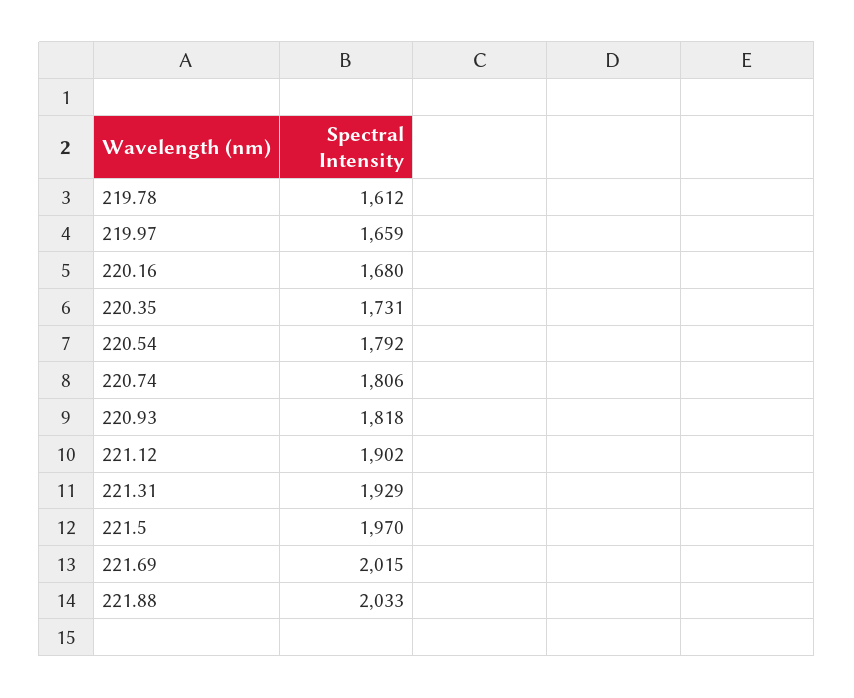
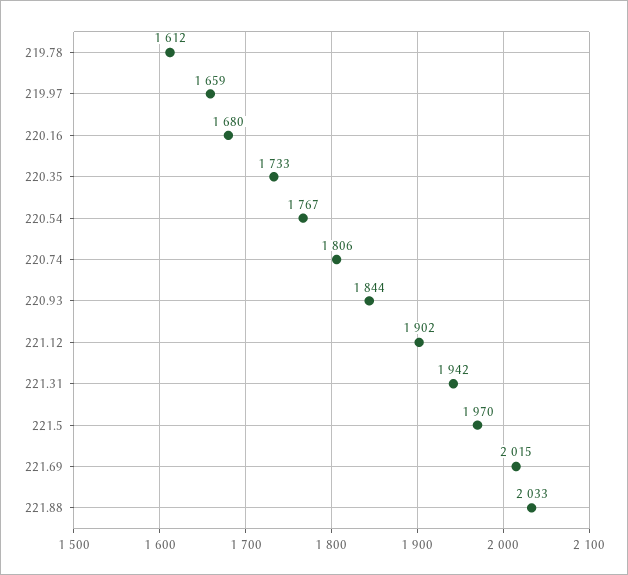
220.35: 1731 -> 1733
220.54: 1792 -> 1767
220.93: 1818 -> 1844
221.31: 1929 -> 1942

